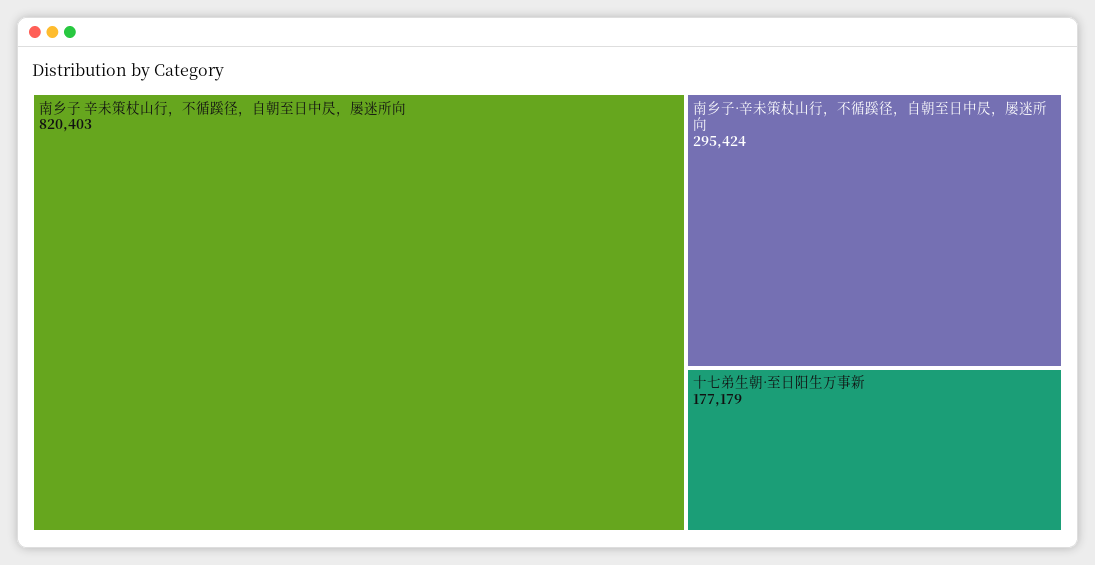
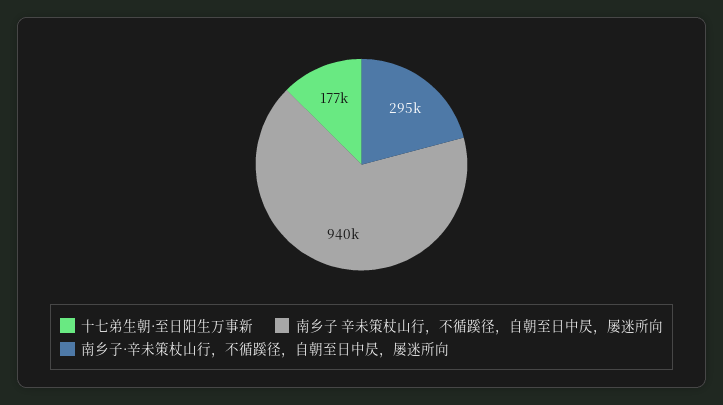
南乡子 辛未策杖山行，不循蹊径，自朝至日中昃，屡迷所向: 820403 -> 940000

